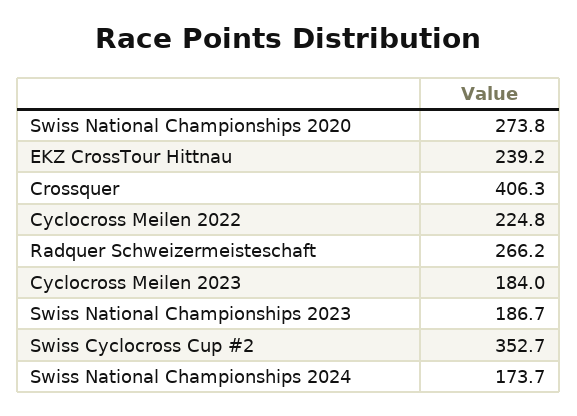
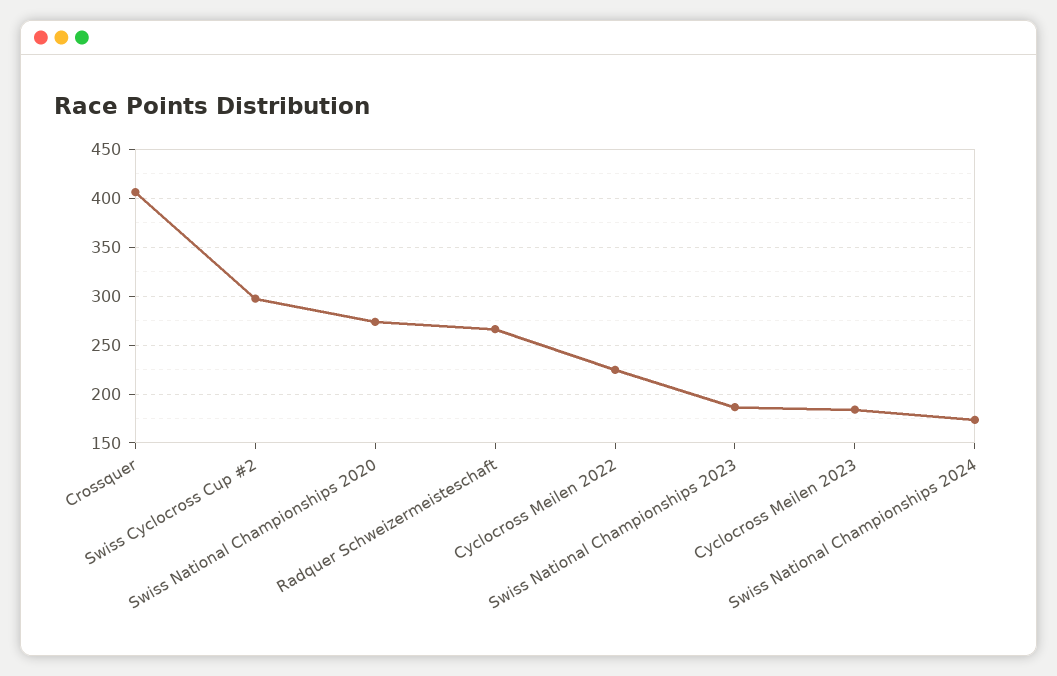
EKZ CrossTour Hittnau: 239.2 -> none
Swiss Cyclocross Cup #2: 352.7 -> 300

